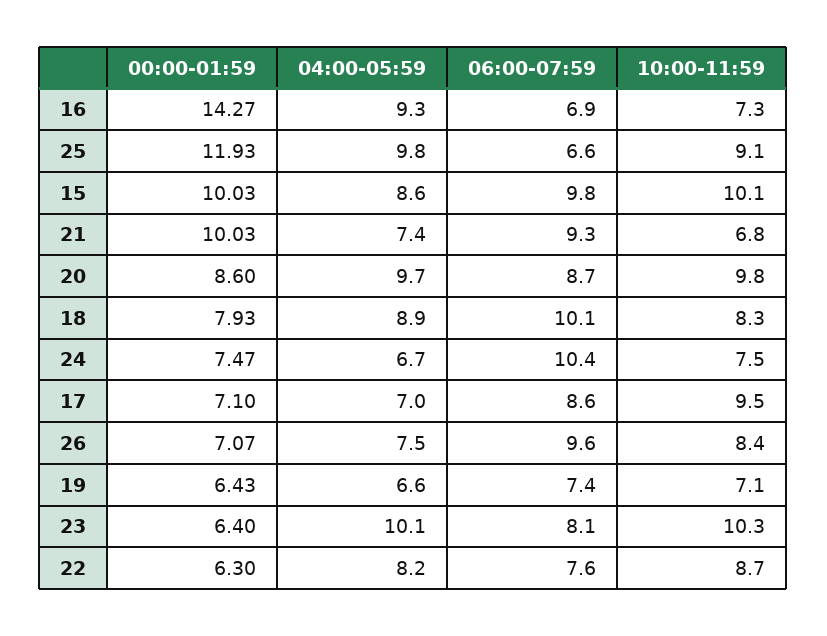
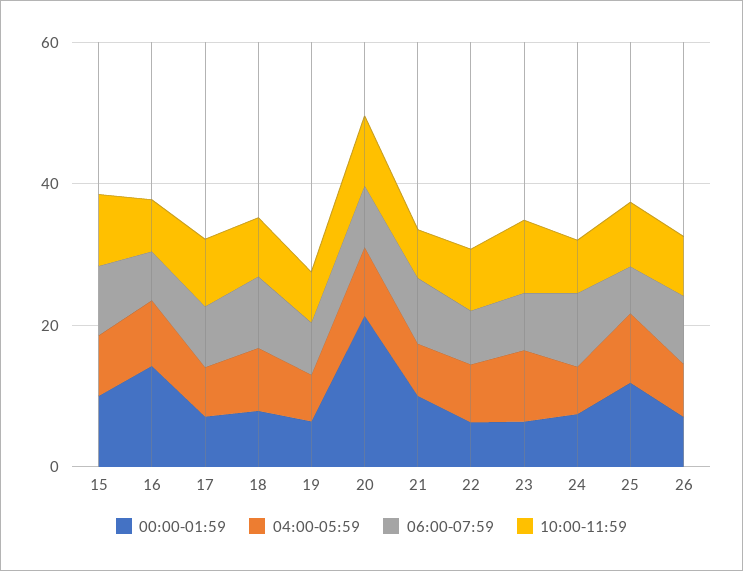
00:00-01:59, 20: 8.6 -> 20

